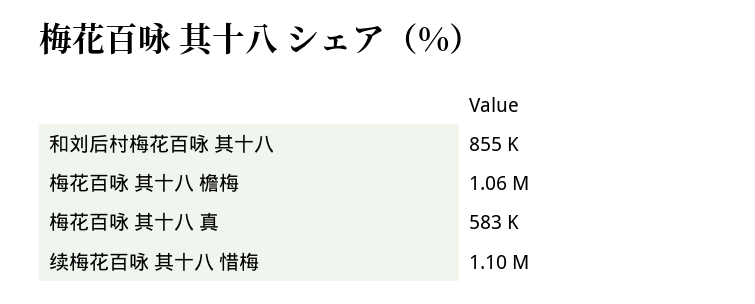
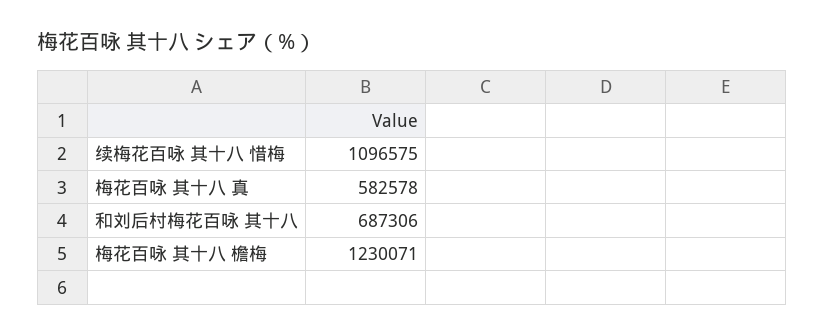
和刘后村梅花百咏 其十八: 855000 -> 687306
梅花百咏 其十八 檐梅: 1060000 -> 1230071

